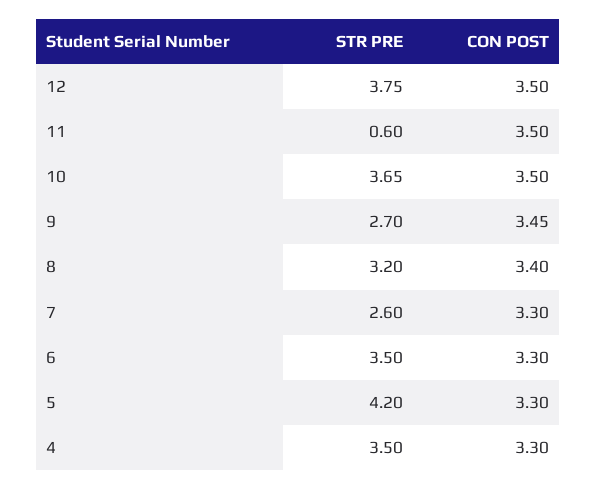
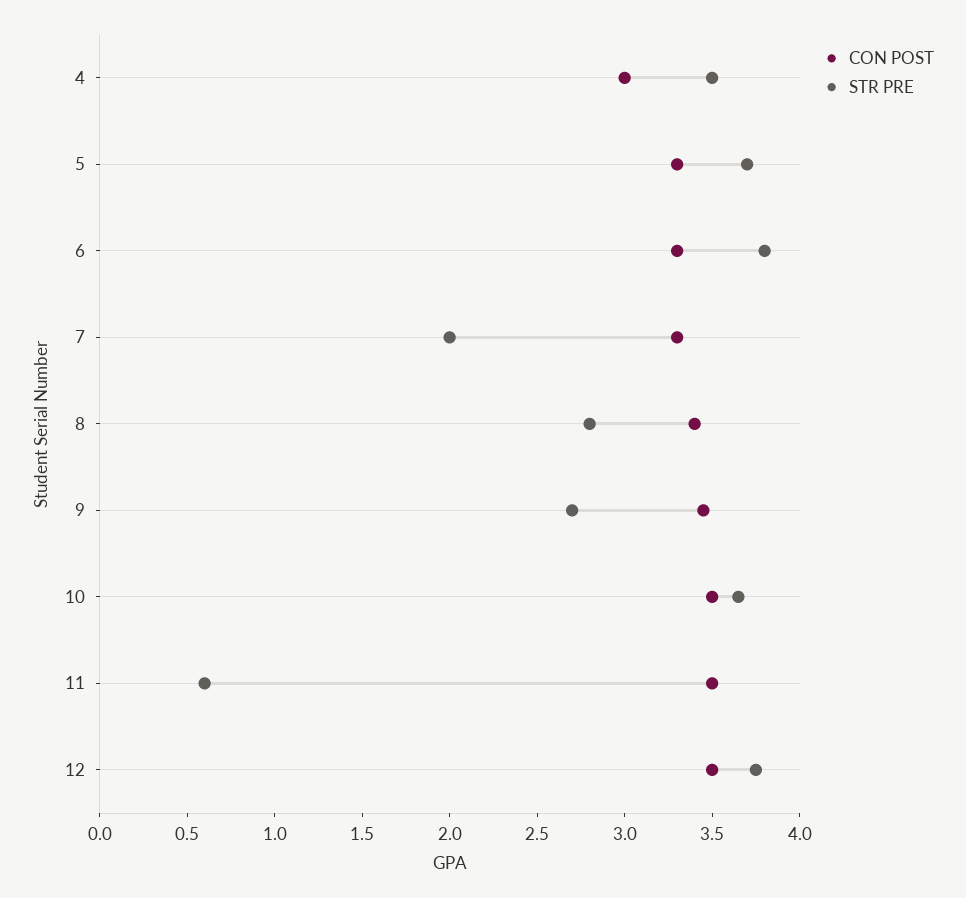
STR PRE, 8: 3.2 -> 2.8
STR PRE, 7: 2.6 -> 2
STR PRE, 6: 3.5 -> 3.8
STR PRE, 5: 4.2 -> 3.7
CON POST, 4: 3.3 -> 3

